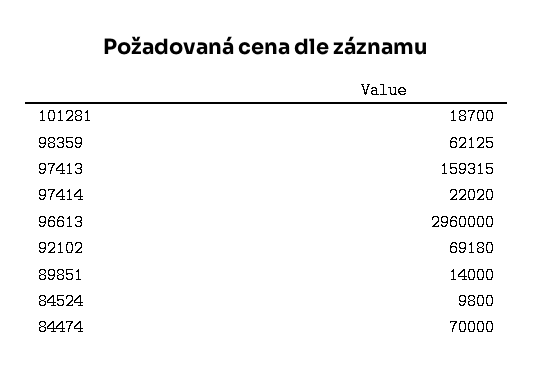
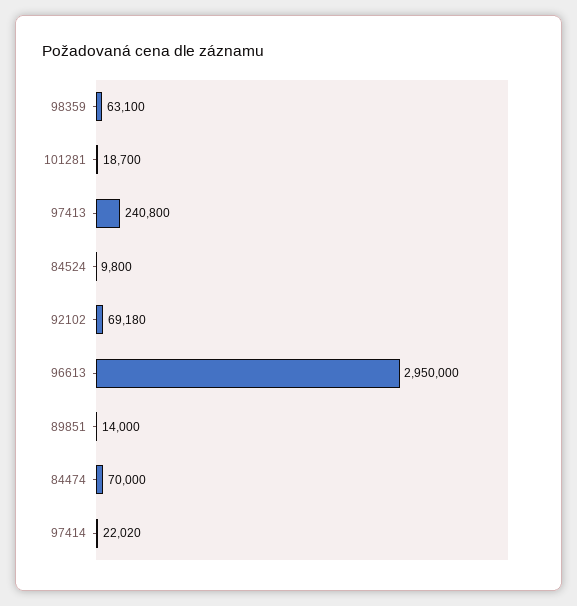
98359: 62125 -> 63100
97413: 159315 -> 240800
96613: 2960000 -> 2950000

